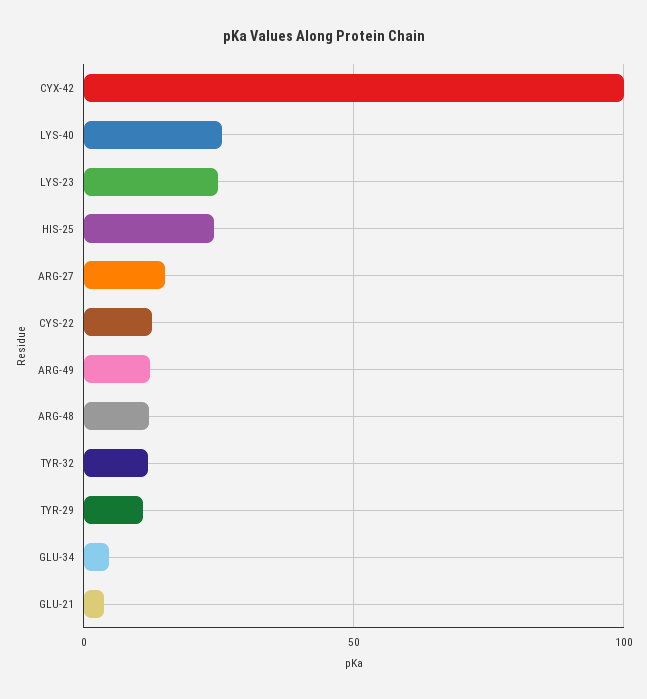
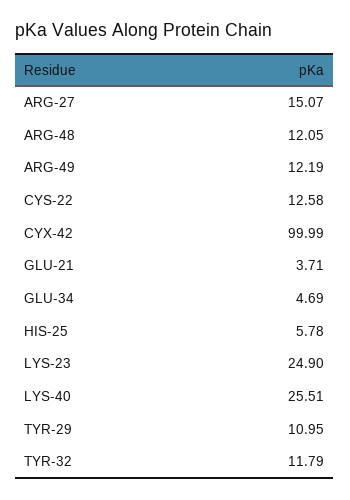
HIS-25: 25 -> 5.78

